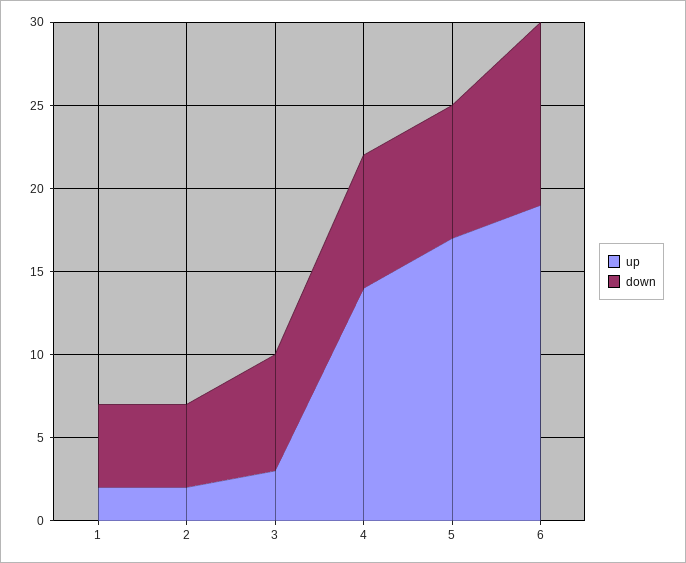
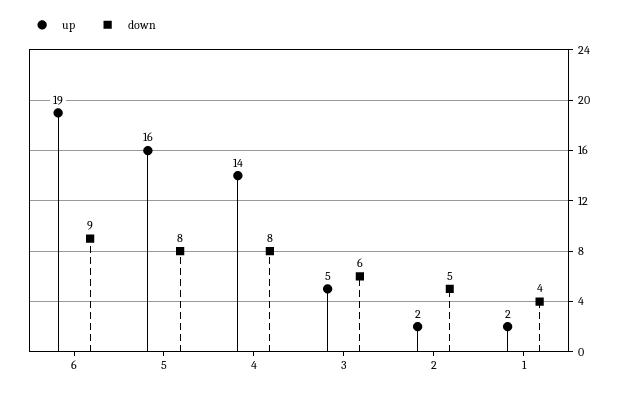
down, 1: 5 -> 4
up, 3: 3 -> 5
down, 3: 7 -> 6
up, 5: 17 -> 16
down, 6: 11 -> 9

